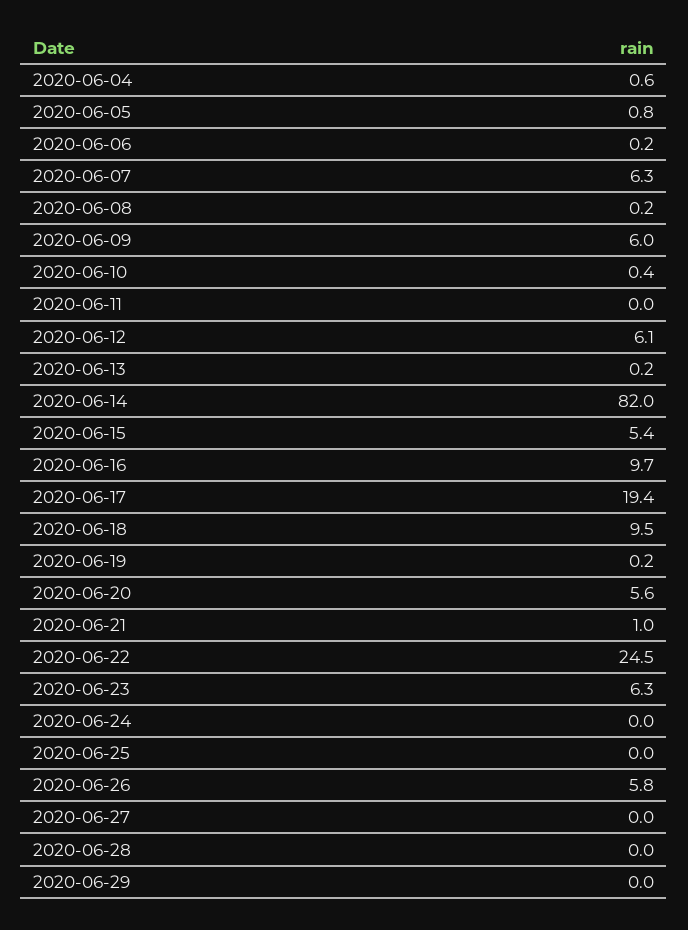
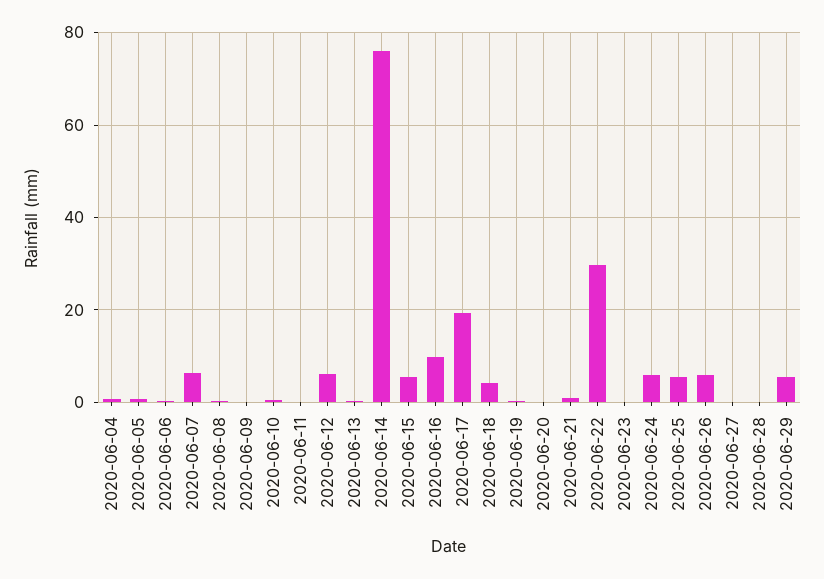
2020-06-09: 6 -> 0
2020-06-14: 82 -> 76
2020-06-18: 9.5 -> 4
2020-06-20: 5.6 -> 0
2020-06-22: 24.5 -> 30
2020-06-23: 6.3 -> 0
2020-06-24: 0 -> 6
2020-06-25: 0 -> 6
2020-06-29: 0 -> 6

